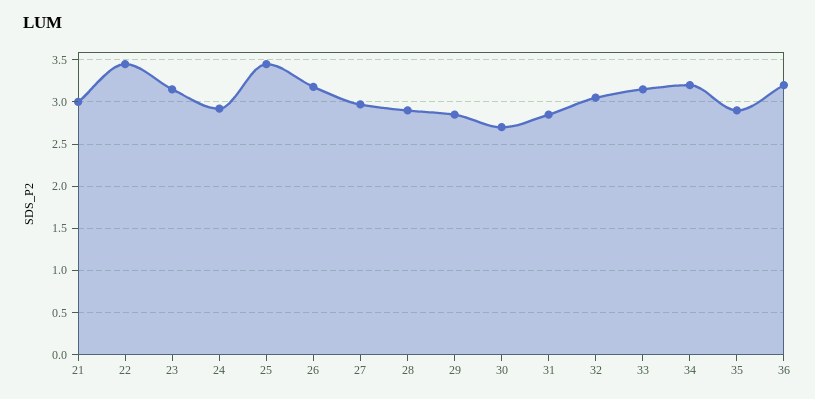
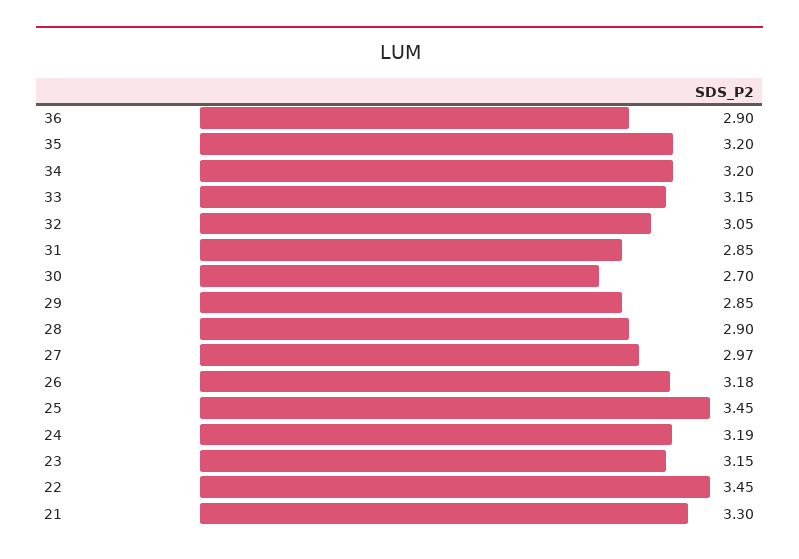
21: 3 -> 3.3
24: 2.9 -> 3.19
35: 2.9 -> 3.2
36: 3.2 -> 2.9

